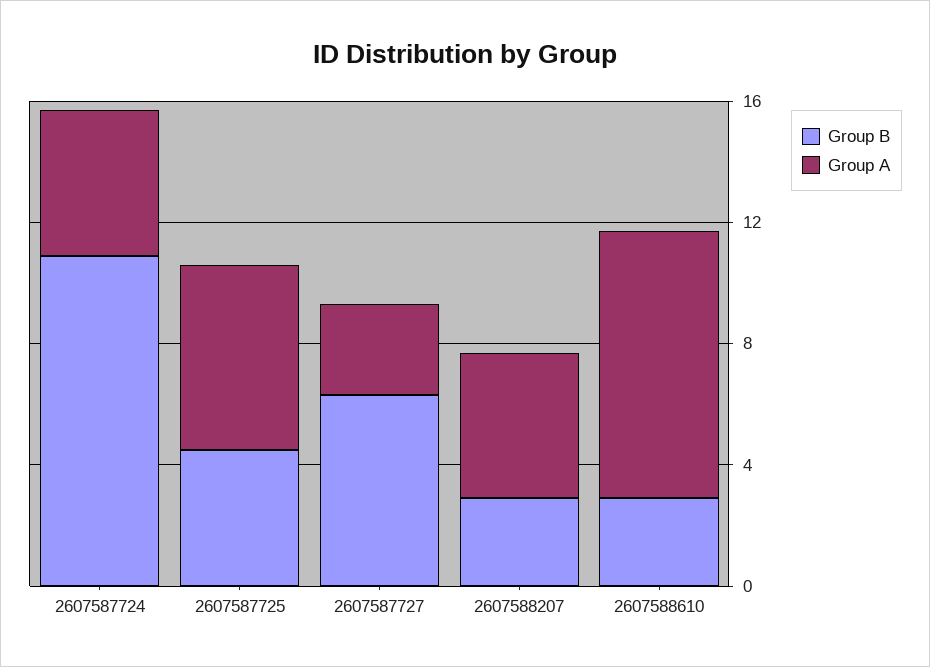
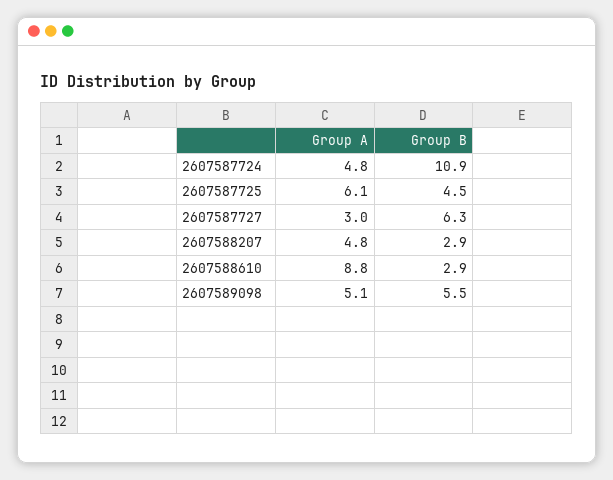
Group A, 2607589098: none -> 5.1
Group B, 2607589098: none -> 5.5

